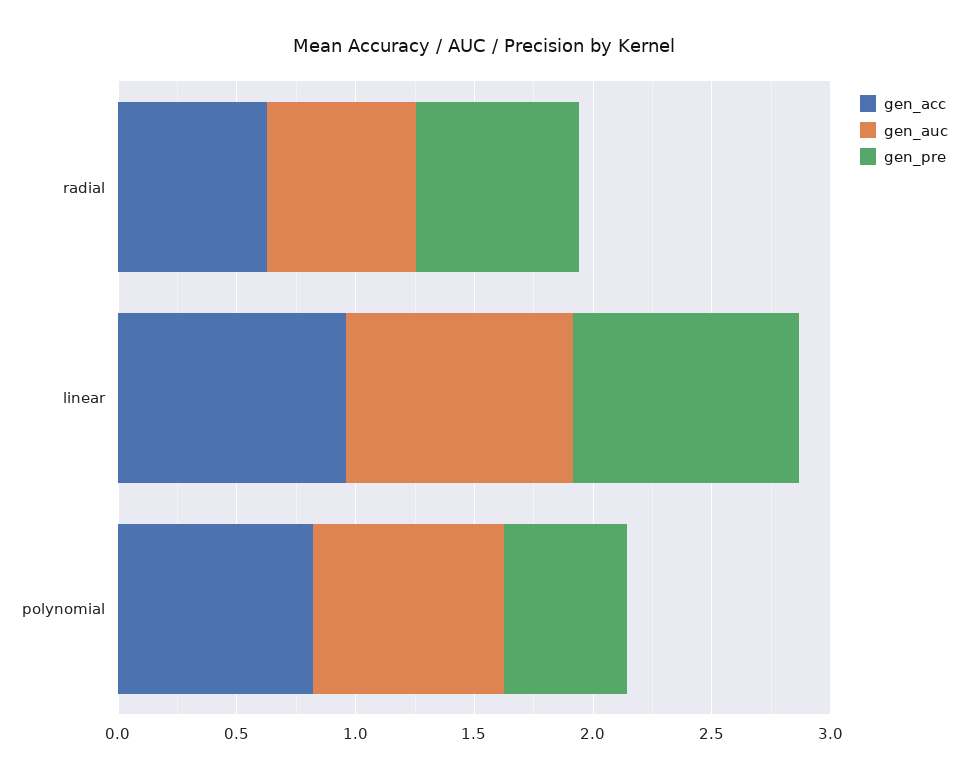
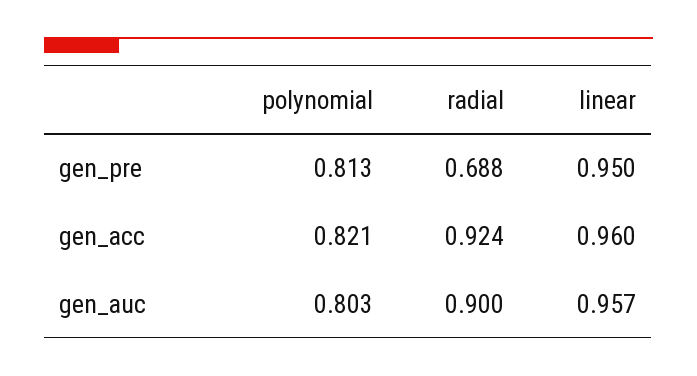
gen_acc, radial: 0.6 -> 0.924
gen_auc, radial: 0.6 -> 0.9
gen_pre, polynomial: 0.5 -> 0.813

